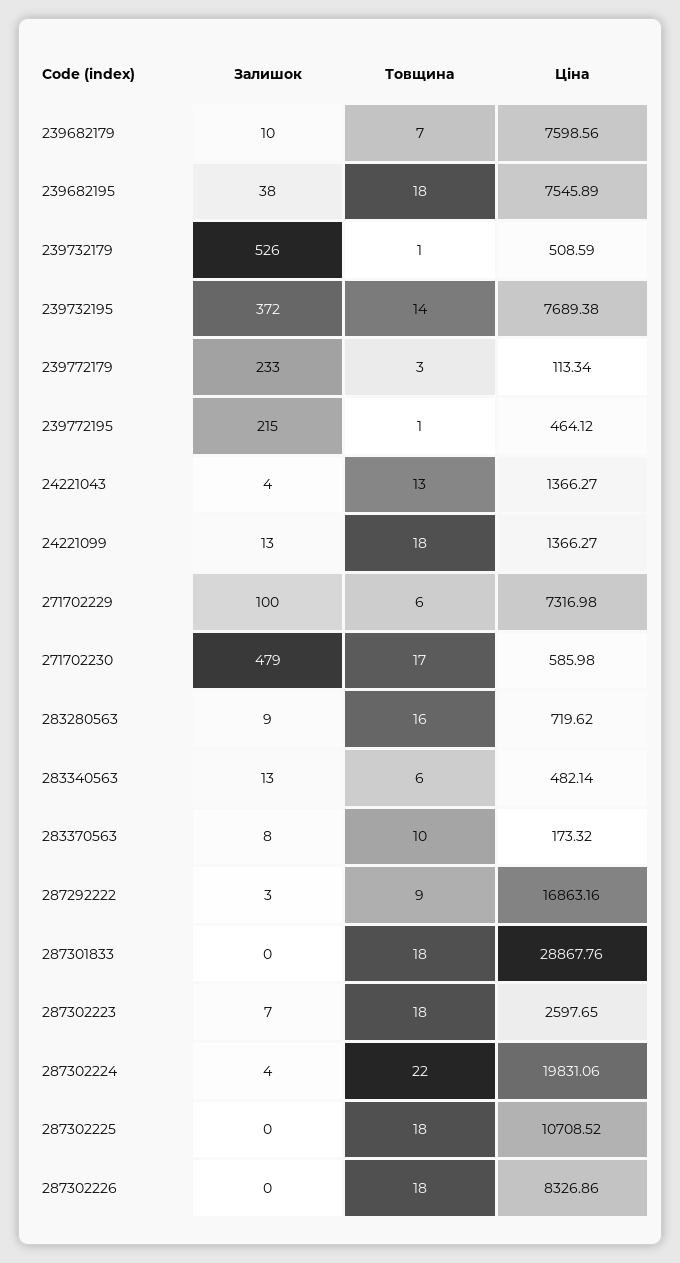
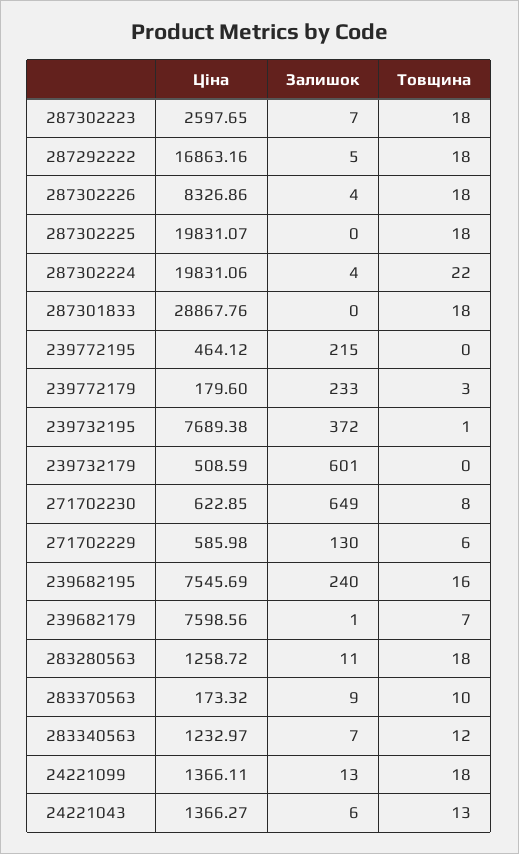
Залишок, 239682179: 10 -> 1
Залишок, 239682195: 38 -> 240
Товщина, 239682195: 18 -> 16
Ціна, 239682195: 7545.89 -> 7545.69
Залишок, 239732179: 526 -> 601
Товщина, 239732179: 1 -> 0
Товщина, 239732195: 14 -> 1
Ціна, 239772179: 113.34 -> 179.6
Товщина, 239772195: 1 -> 0
Залишок, 24221043: 4 -> 6
Ціна, 24221099: 1366.27 -> 1366.11
Залишок, 271702229: 100 -> 130
Ціна, 271702229: 7316.98 -> 585.98
Залишок, 271702230: 479 -> 649
Товщина, 271702230: 17 -> 8
Ціна, 271702230: 585.98 -> 622.85
Залишок, 283280563: 9 -> 11
Товщина, 283280563: 16 -> 18
Ціна, 283280563: 719.62 -> 1258.72
Залишок, 283340563: 13 -> 7
Товщина, 283340563: 6 -> 12
Ціна, 283340563: 482.14 -> 1232.97
Залишок, 283370563: 8 -> 9
Залишок, 287292222: 3 -> 5
Товщина, 287292222: 9 -> 18
Ціна, 287302225: 10708.52 -> 19831.07
Залишок, 287302226: 0 -> 4

